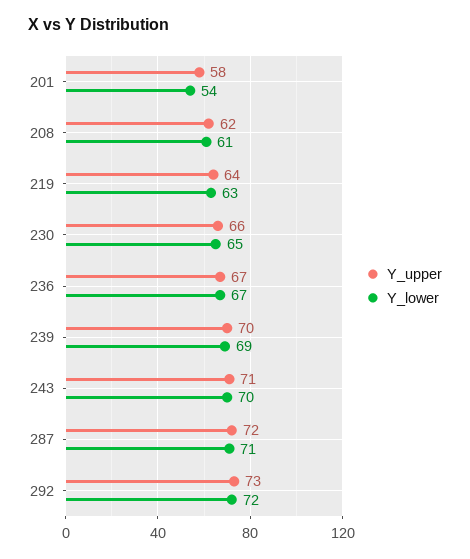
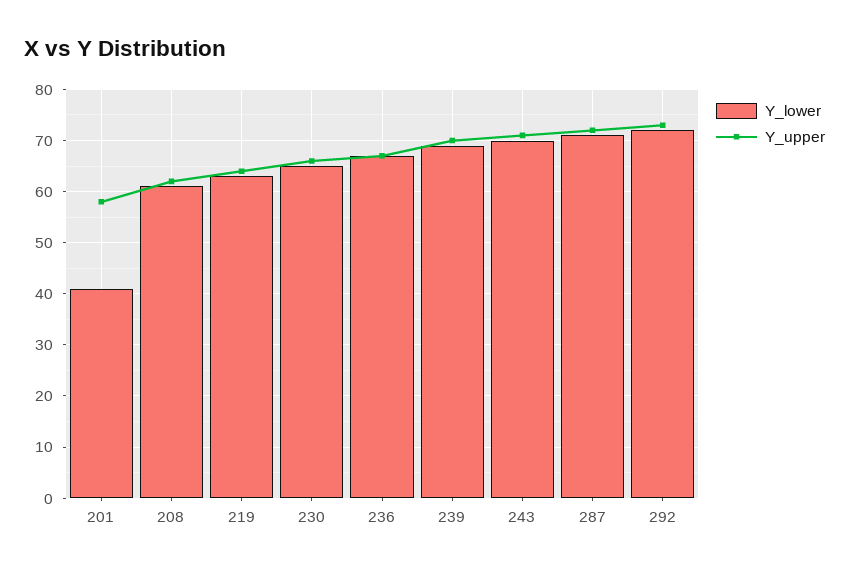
Y_lower, 201: 54 -> 40

